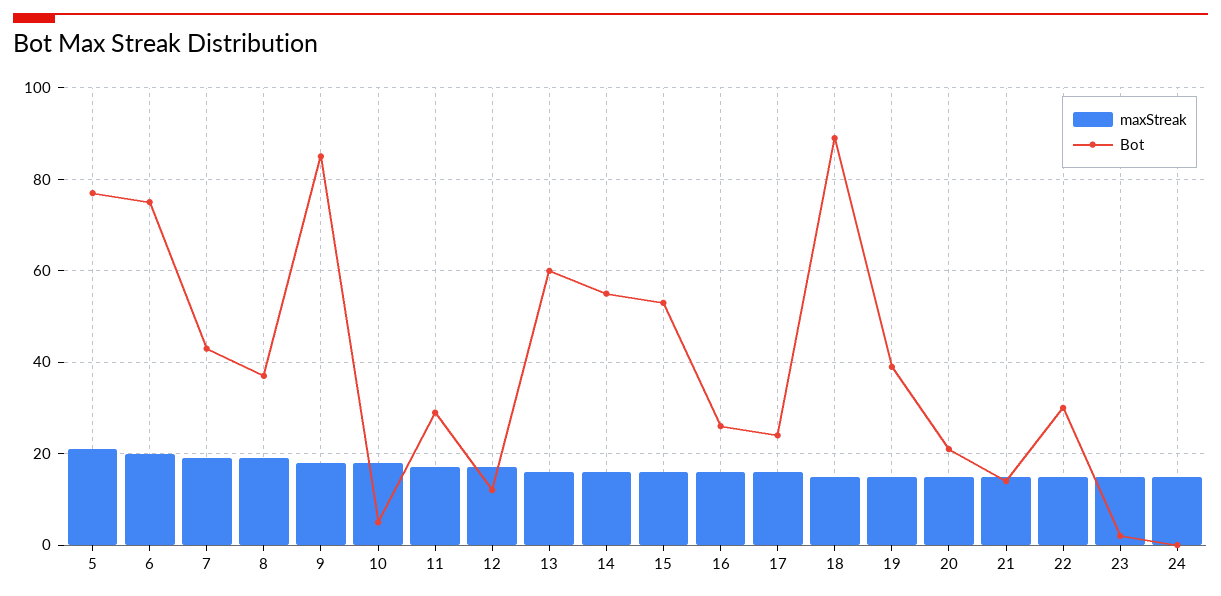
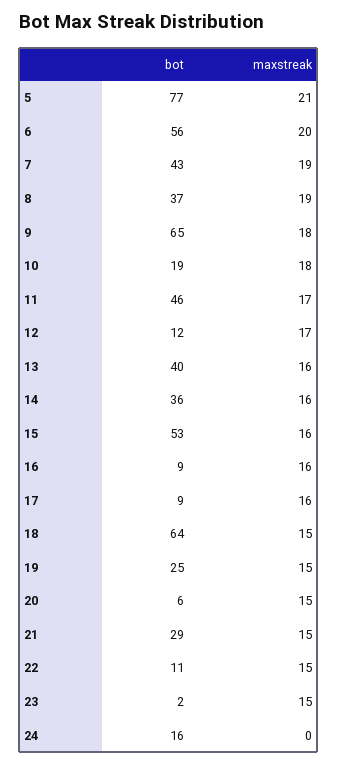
Bot, 6: 75 -> 56
Bot, 9: 85 -> 65
Bot, 10: 5 -> 19
Bot, 11: 30 -> 46
Bot, 13: 60 -> 40
Bot, 14: 55 -> 36
Bot, 16: 25 -> 9
Bot, 17: 25 -> 9
Bot, 18: 90 -> 64
Bot, 19: 40 -> 25
Bot, 20: 20 -> 6
Bot, 21: 15 -> 29
Bot, 22: 30 -> 11
maxStreak, 24: 15 -> 0
Bot, 24: 0 -> 16

